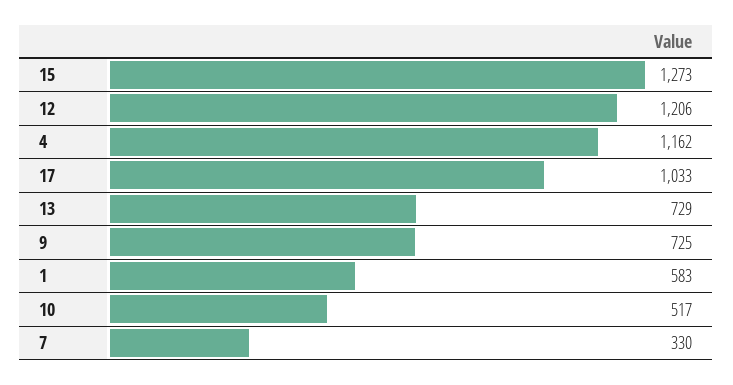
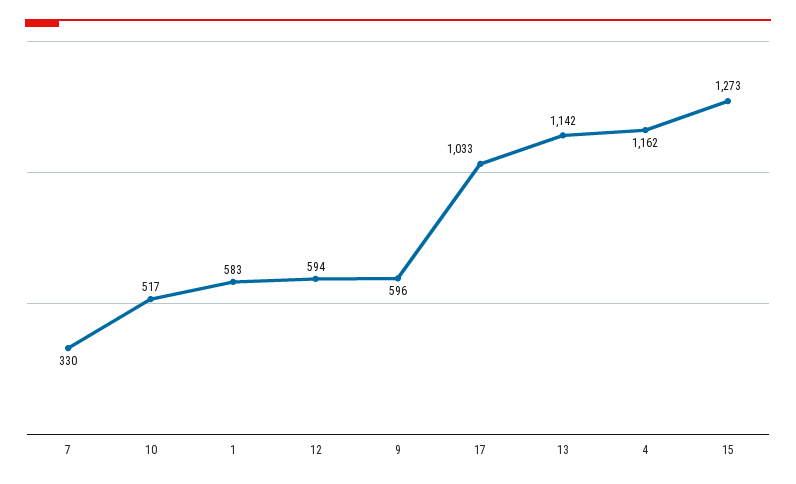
12: 1206 -> 594
13: 729 -> 1142
9: 725 -> 596

